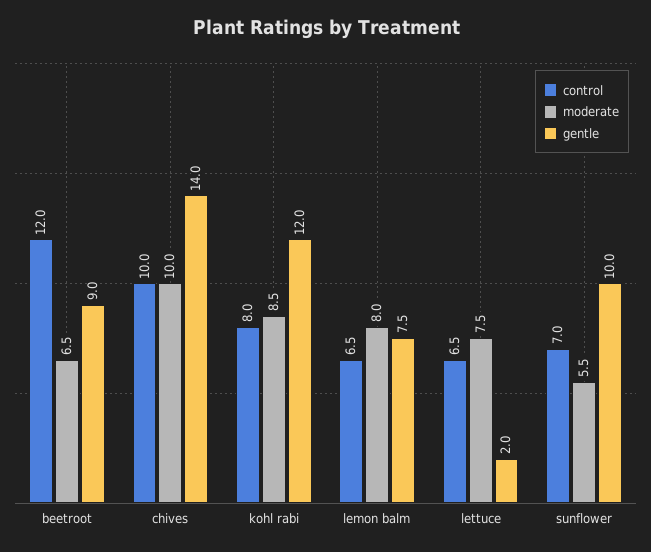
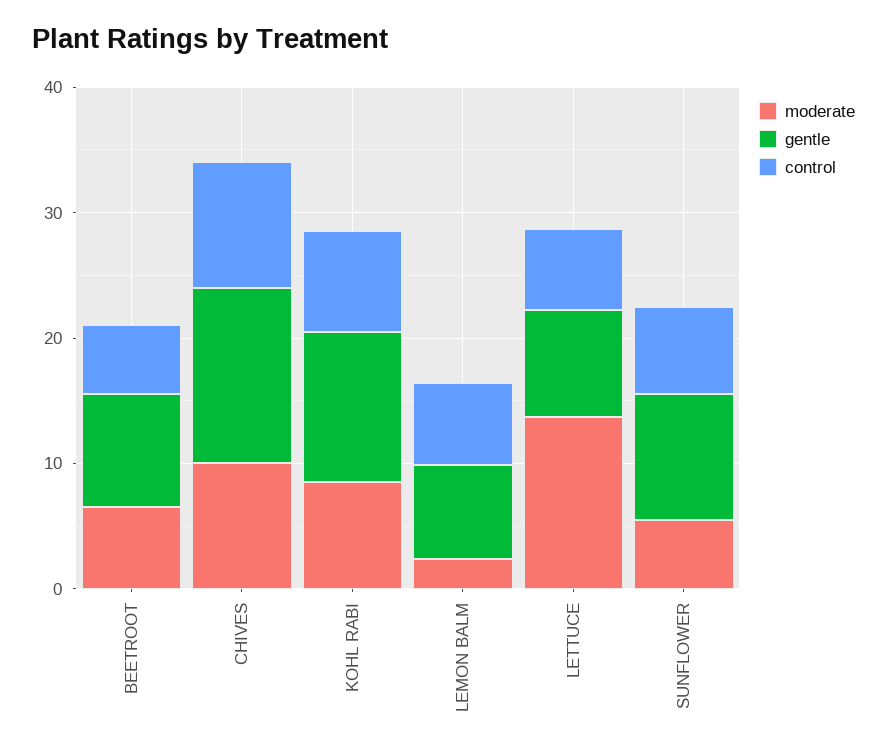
control, beetroot: 12 -> 6
moderate, lemon balm: 8 -> 2
moderate, lettuce: 7.5 -> 14
gentle, lettuce: 2 -> 8

